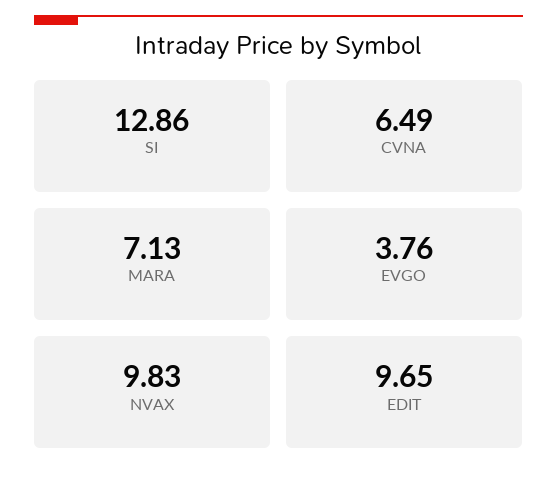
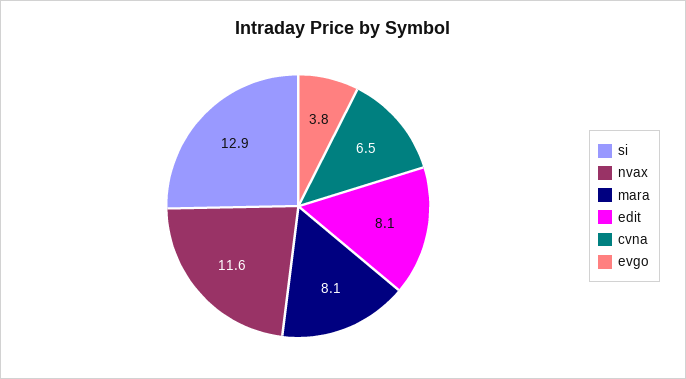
MARA: 7.13 -> 8.1
NVAX: 9.83 -> 11.6
EDIT: 9.65 -> 8.1

